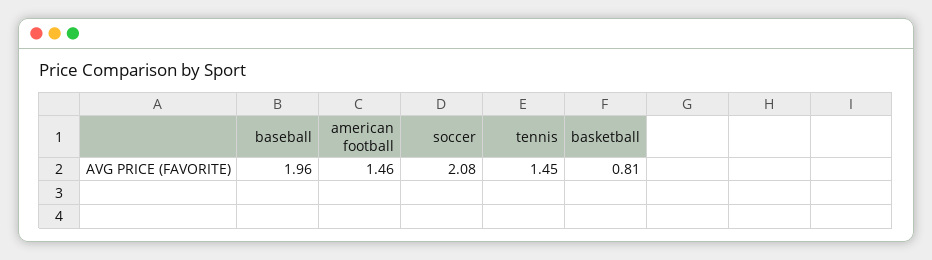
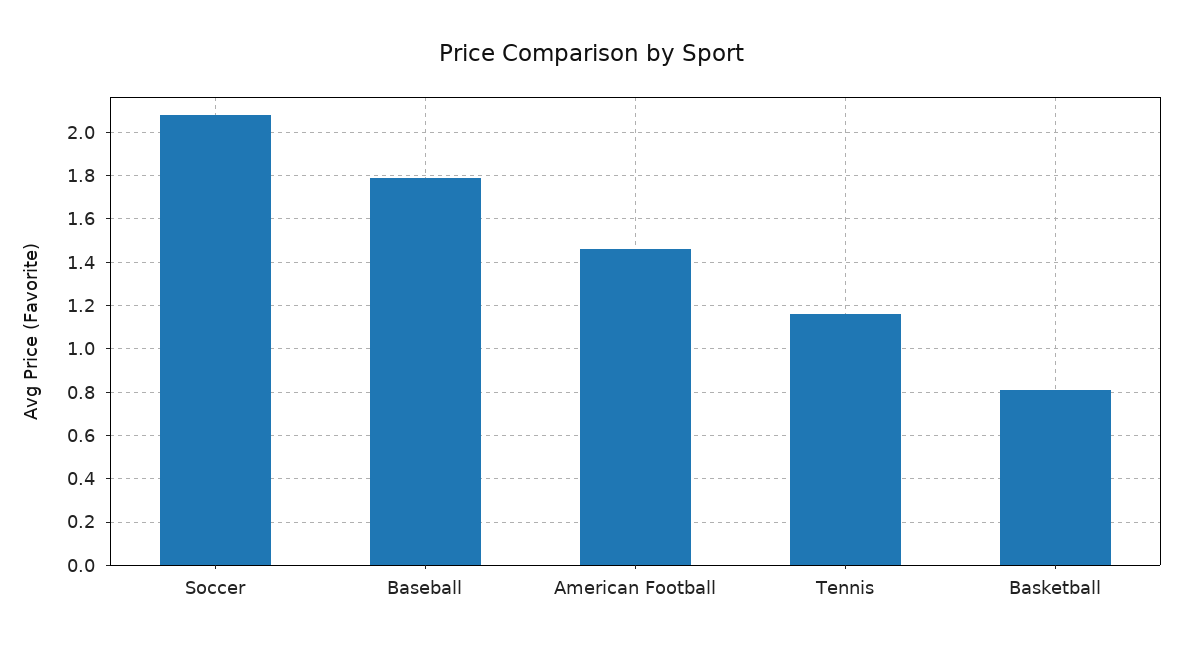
baseball: 1.96 -> 1.8
tennis: 1.45 -> 1.15

